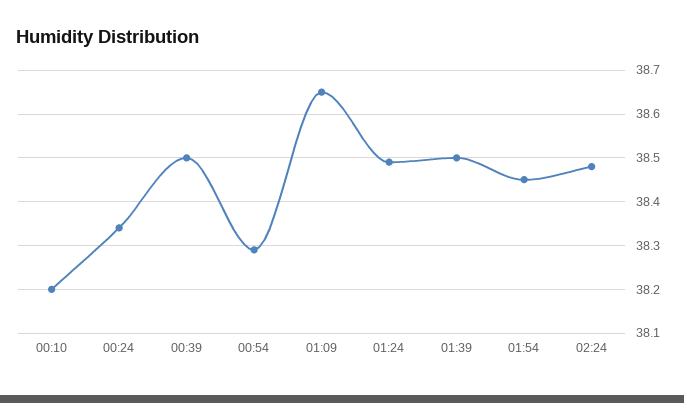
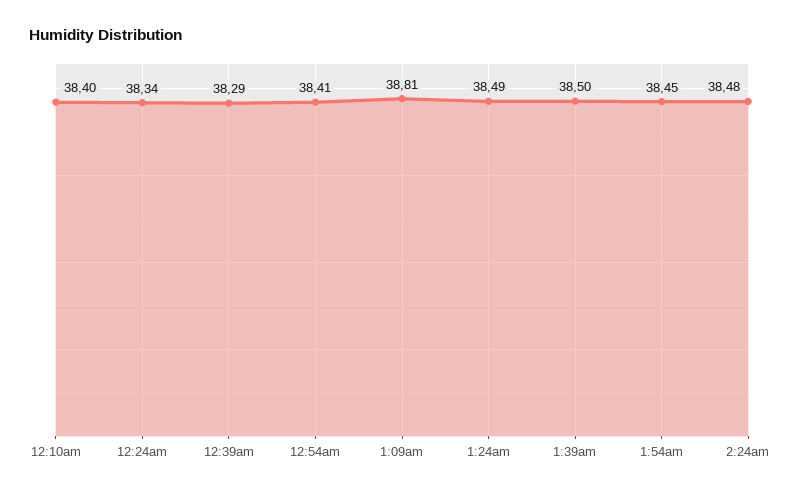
00:10: 38.2 -> 38.4
00:39: 38.5 -> 38.29
00:54: 38.3 -> 38.41
01:09: 38.65 -> 38.81

